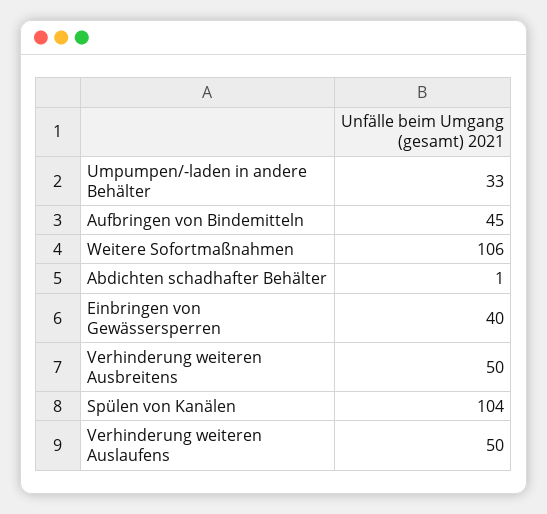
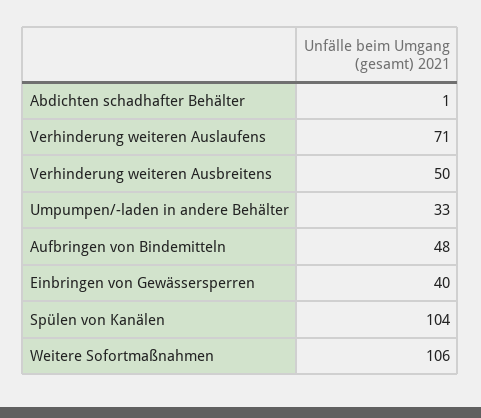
Aufbringen von Bindemitteln: 45 -> 48
Verhinderung weiteren Auslaufens: 50 -> 71

